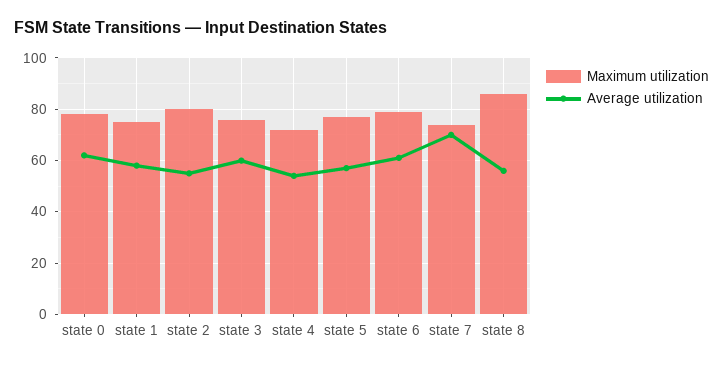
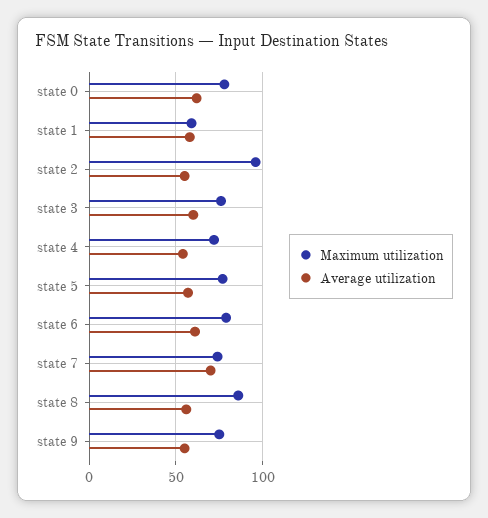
Maximum utilization, state 1: 75 -> 60
Maximum utilization, state 2: 80 -> 95
Maximum utilization, state 9: none -> 75
Average utilization, state 9: none -> 55

